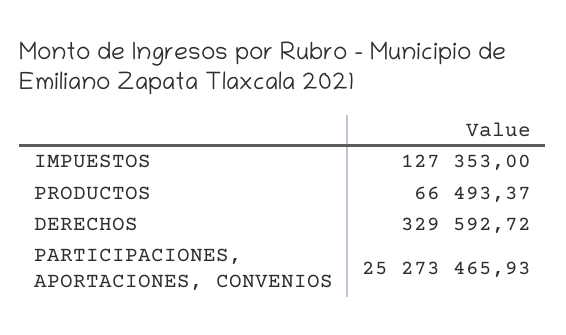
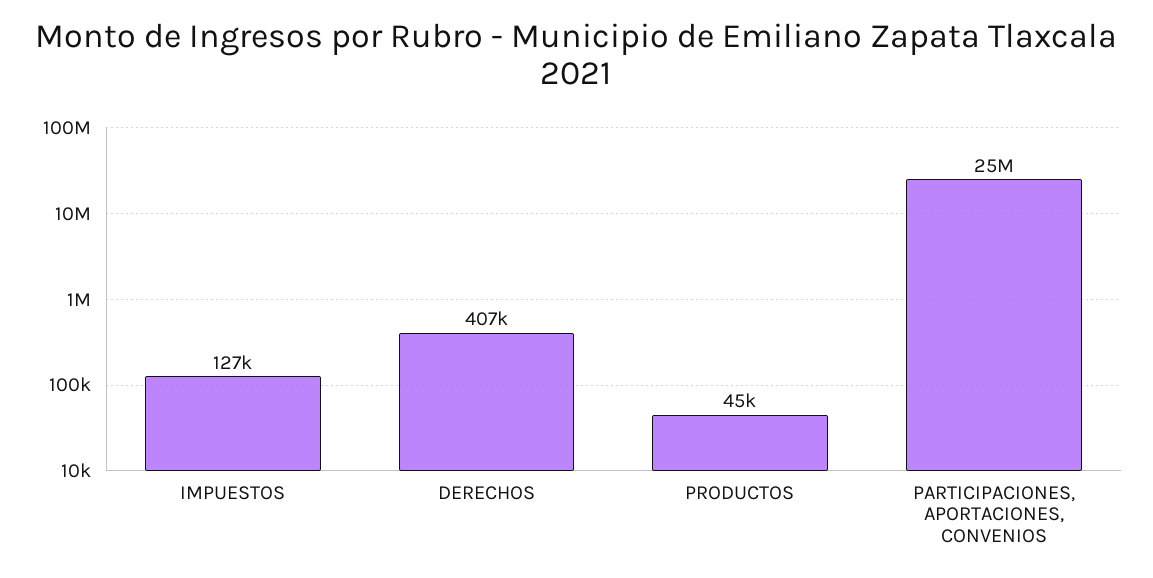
PRODUCTOS: 66493.37 -> 45000
DERECHOS: 329592.72 -> 407000

